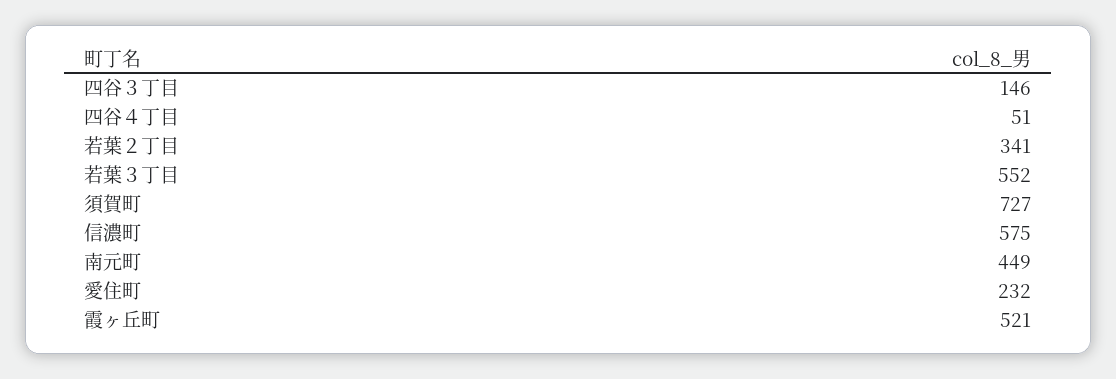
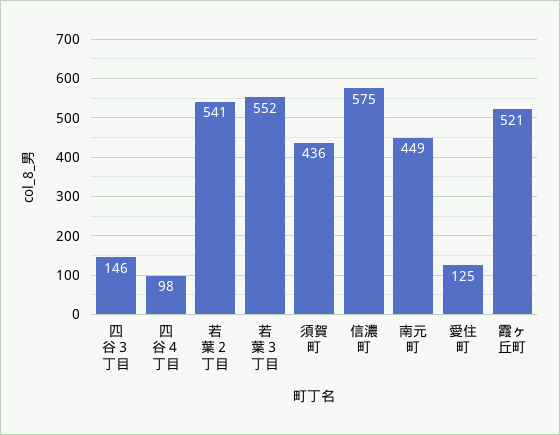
四谷４丁目: 51 -> 98
若葉２丁目: 341 -> 541
須賀町: 727 -> 436
愛住町: 232 -> 125

